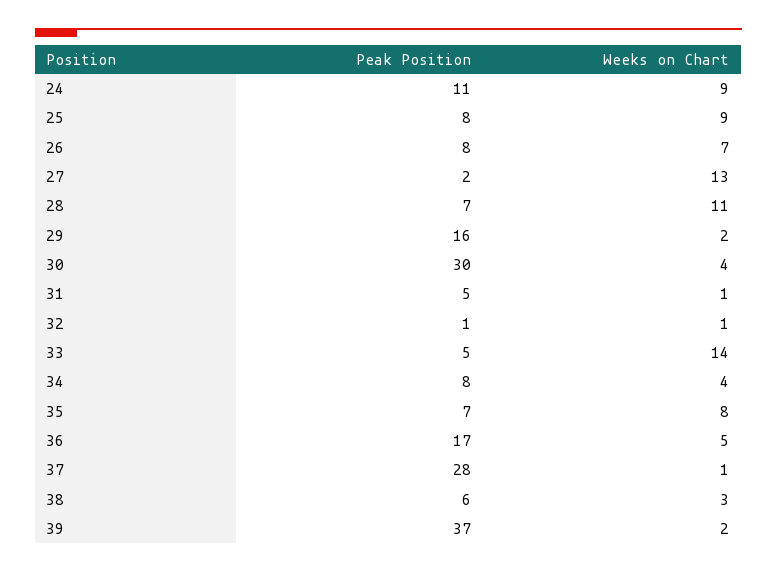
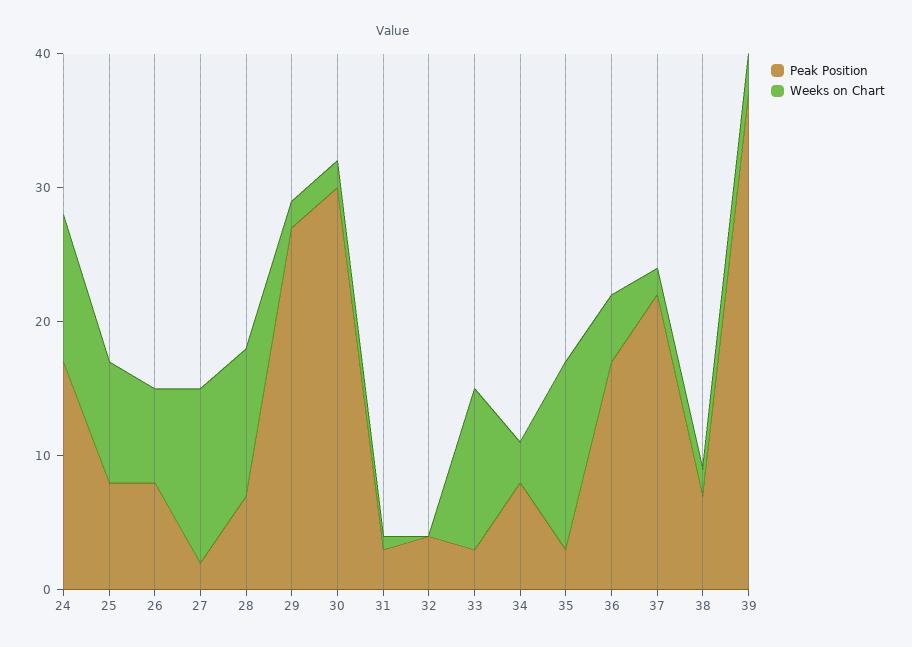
Peak Position, 24: 11 -> 17
Weeks on Chart, 24: 9 -> 11
Peak Position, 29: 16 -> 27
Weeks on Chart, 30: 4 -> 2
Peak Position, 31: 5 -> 3
Peak Position, 32: 1 -> 4
Weeks on Chart, 32: 1 -> 0
Peak Position, 33: 5 -> 3
Weeks on Chart, 33: 14 -> 12
Weeks on Chart, 34: 4 -> 3
Peak Position, 35: 7 -> 3
Weeks on Chart, 35: 8 -> 14
Peak Position, 37: 28 -> 22
Weeks on Chart, 37: 1 -> 2
Peak Position, 38: 6 -> 7
Weeks on Chart, 38: 3 -> 2
Weeks on Chart, 39: 2 -> 3

